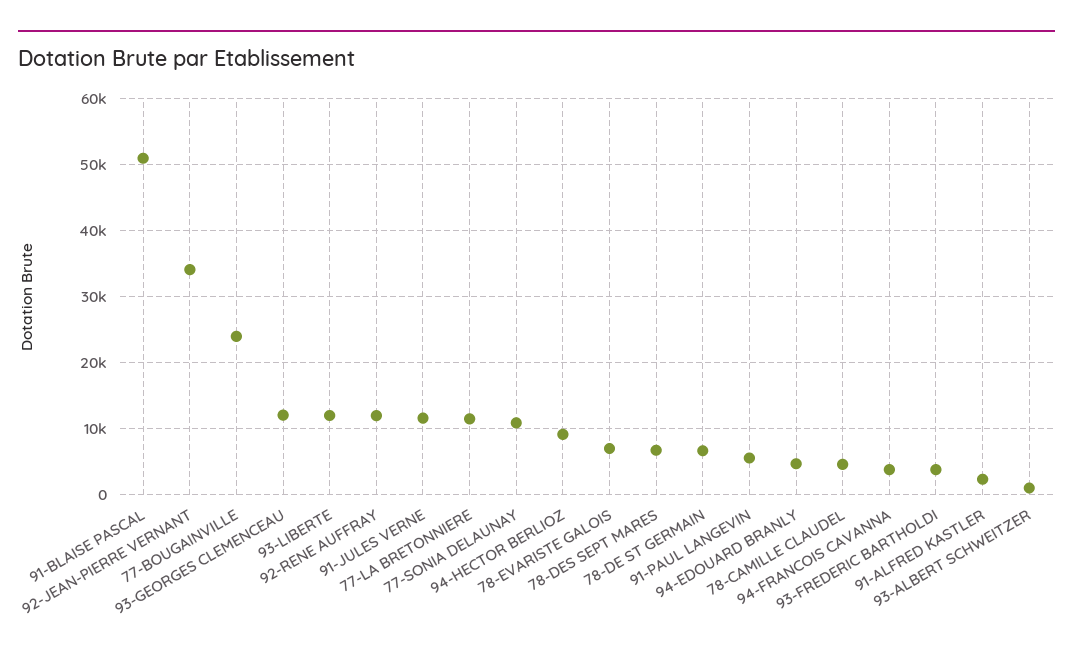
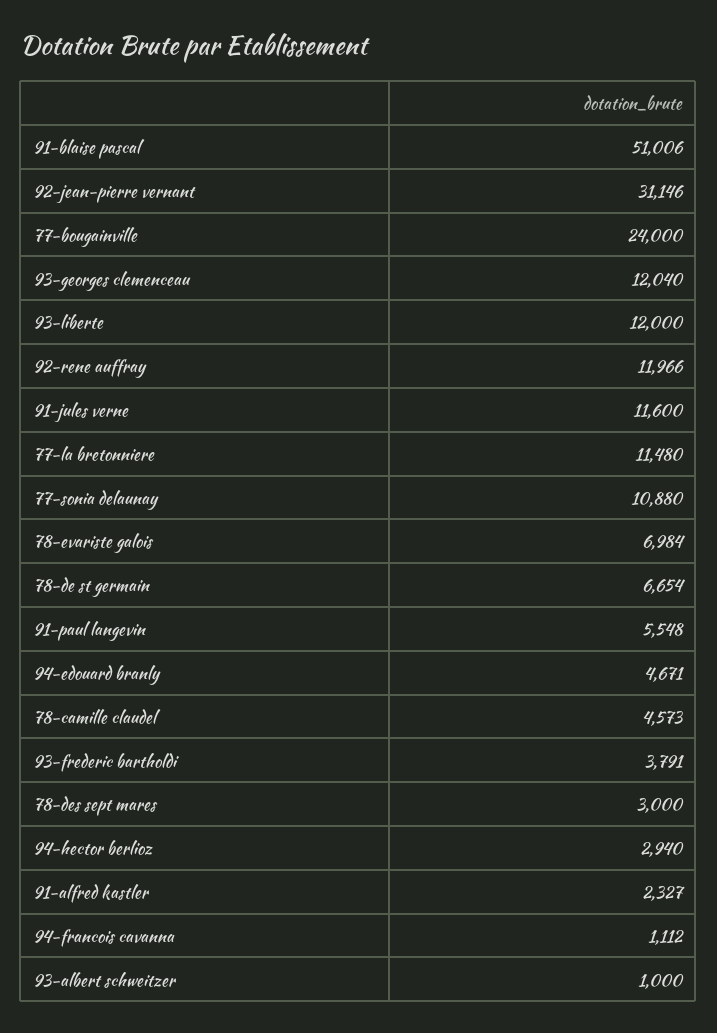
92-JEAN-PIERRE VERNANT: 34000 -> 31146
94-HECTOR BERLIOZ: 9000 -> 2940
78-DES SEPT MARES: 7000 -> 3000
94-FRANCOIS CAVANNA: 4000 -> 1112

